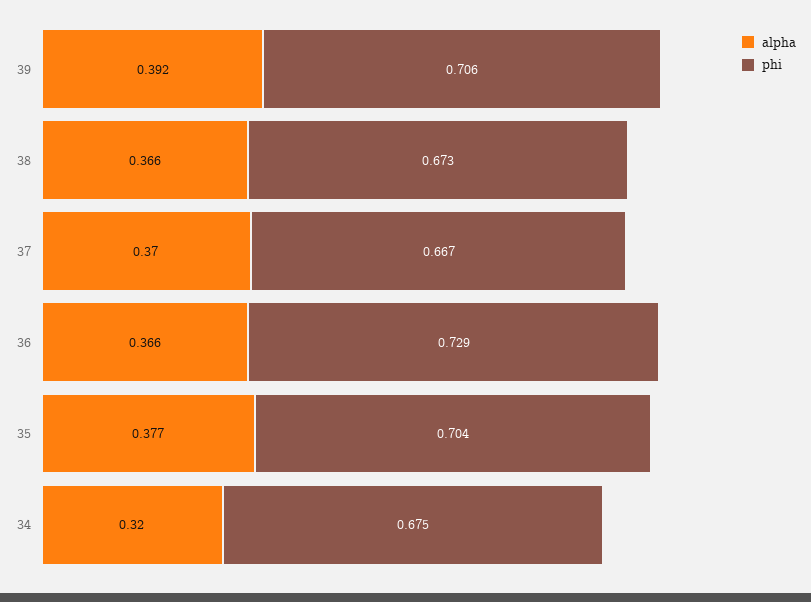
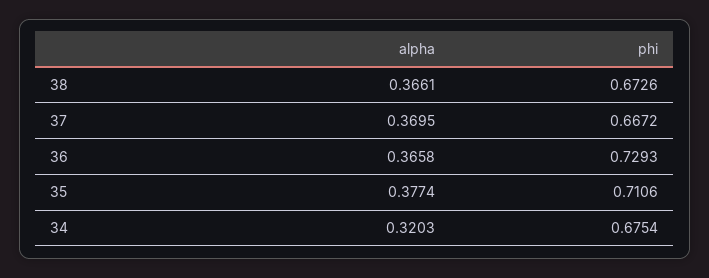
alpha, 39: 0.392 -> none
phi, 39: 0.706 -> none
phi, 35: 0.704 -> 0.7106

